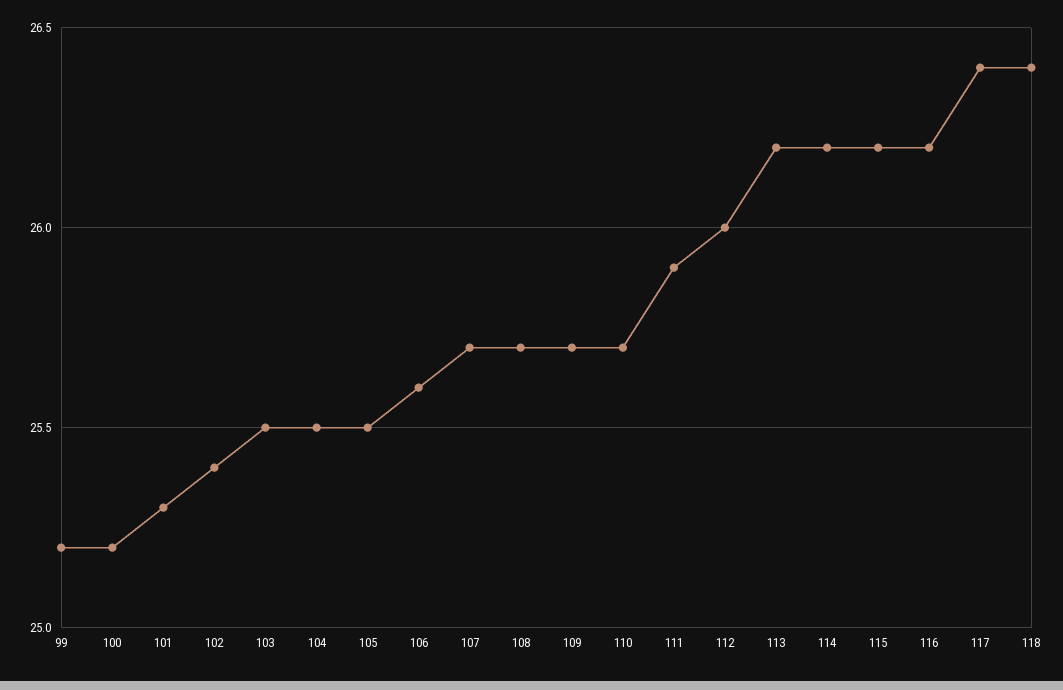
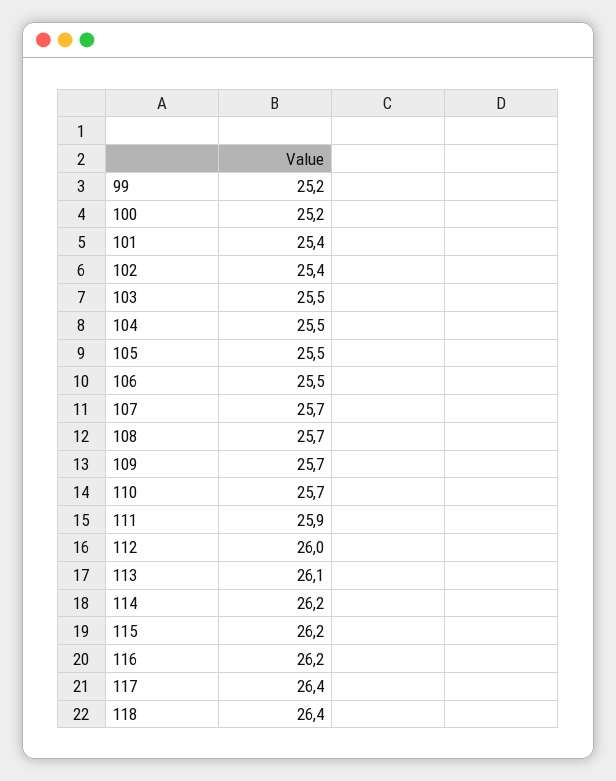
101: 25.3 -> 25.4
106: 25.6 -> 25.5
113: 26.2 -> 26.1

